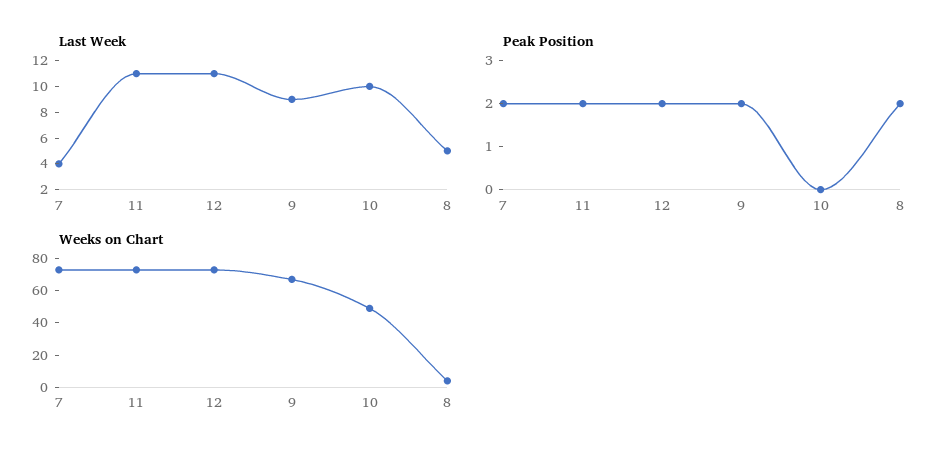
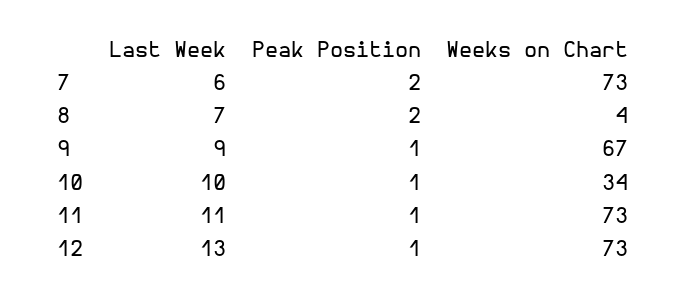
Last Week, 7: 4 -> 6
Last Week, 12: 11 -> 13
Last Week, 8: 5 -> 7
Peak Position, 11: 2 -> 1
Peak Position, 12: 2 -> 1
Peak Position, 9: 2 -> 1
Peak Position, 10: 0 -> 1
Weeks on Chart, 10: 50 -> 34

